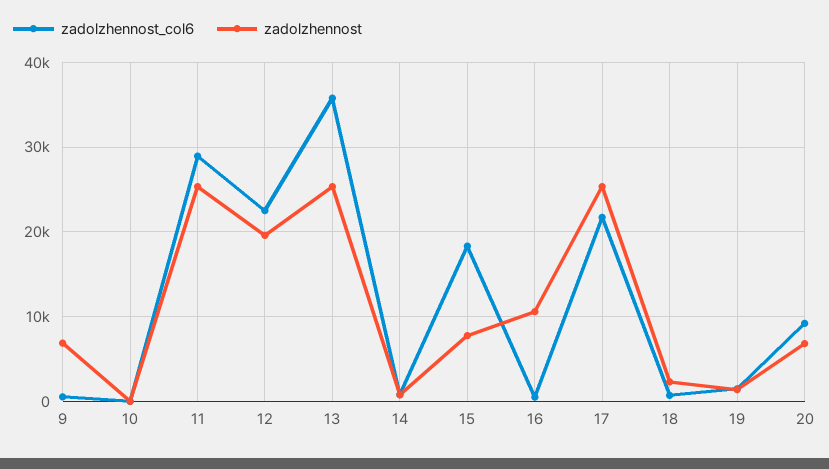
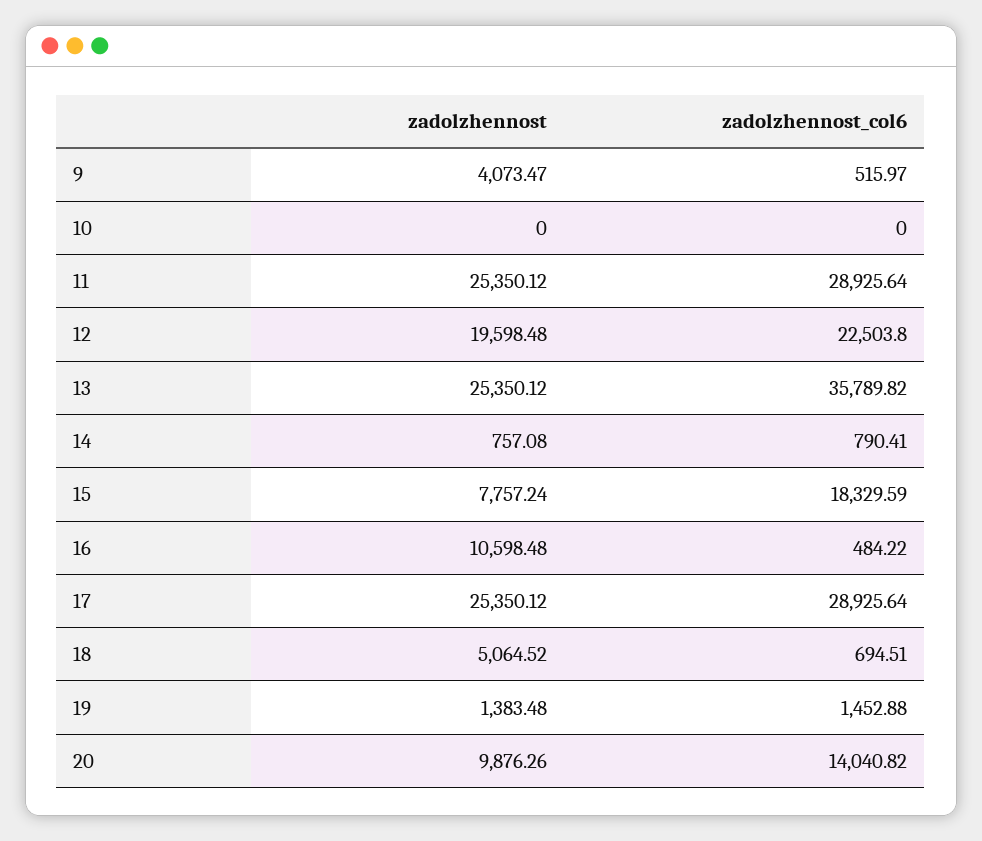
zadolzhennost, 9: 7000 -> 4073.47
zadolzhennost_col6, 17: 22000 -> 28925.64
zadolzhennost, 18: 2000 -> 5064.52
zadolzhennost_col6, 20: 9000 -> 14040.82
zadolzhennost, 20: 7000 -> 9876.26

